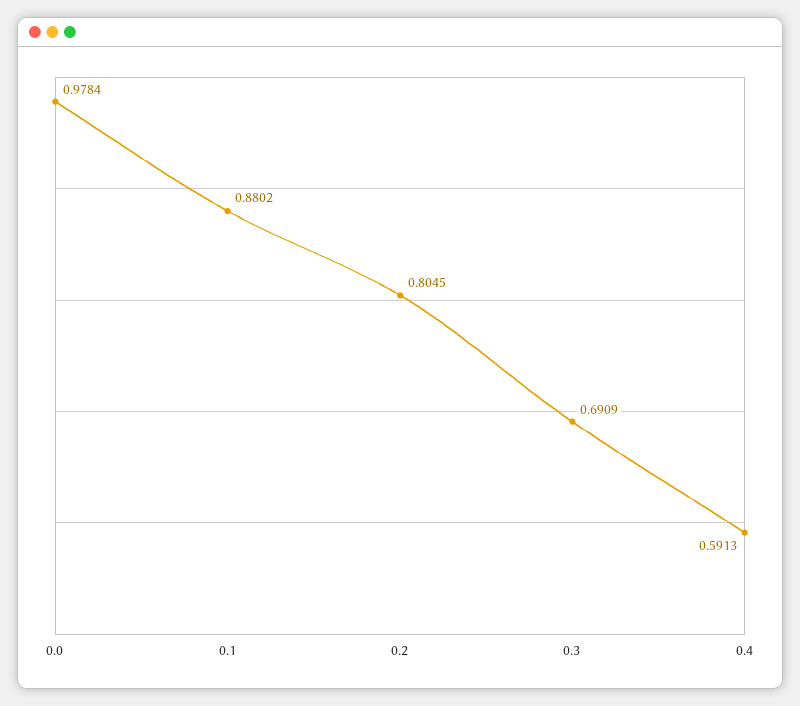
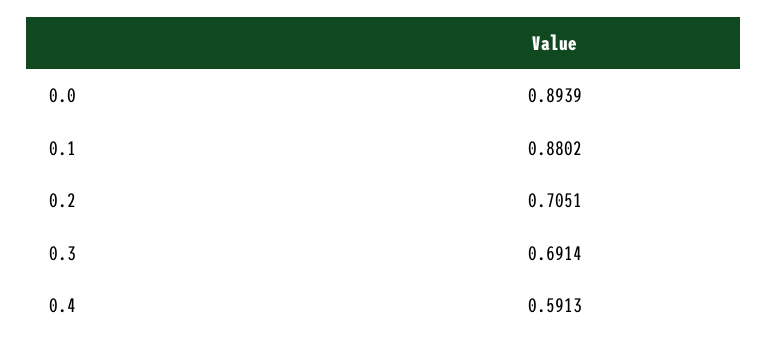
0.0: 0.9784 -> 0.8939
0.2: 0.8045 -> 0.7051
0.3: 0.6909 -> 0.6914

